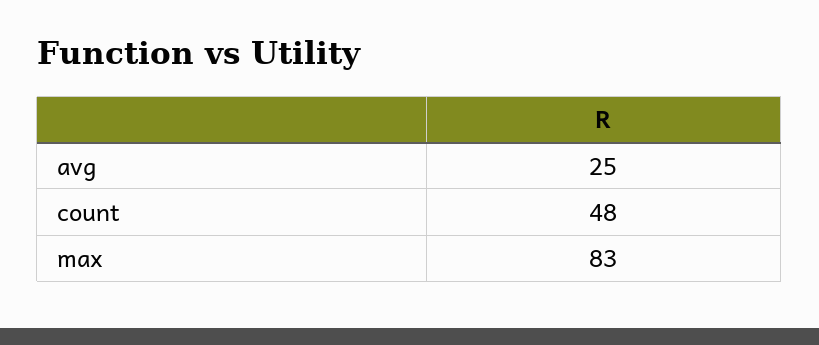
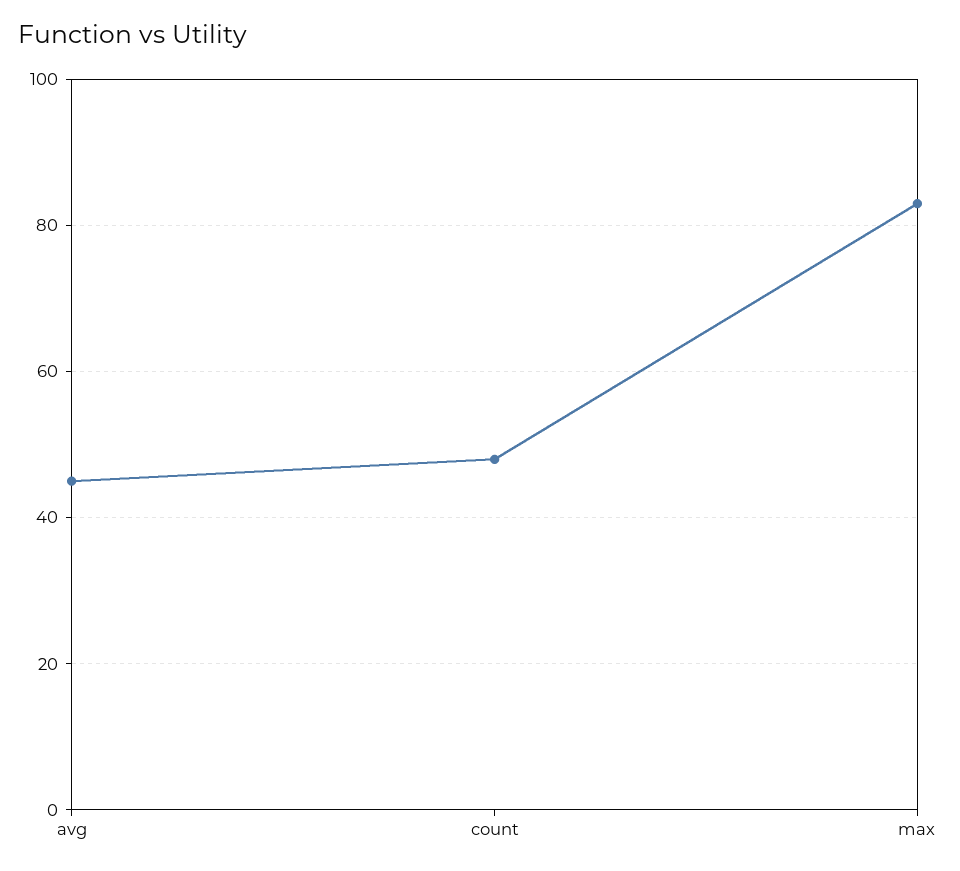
avg: 25 -> 45

